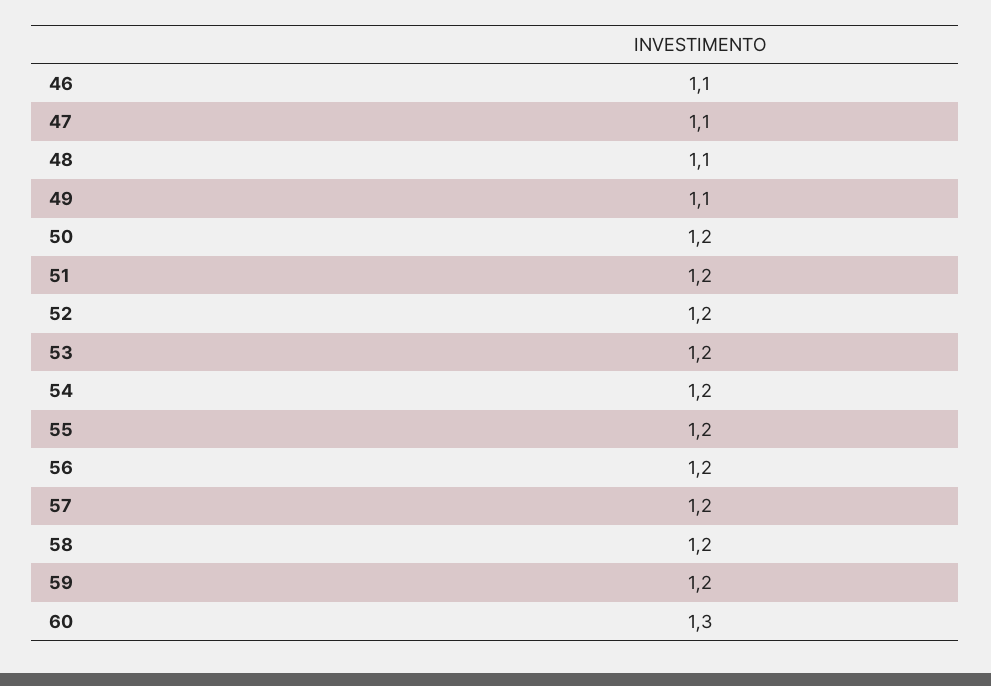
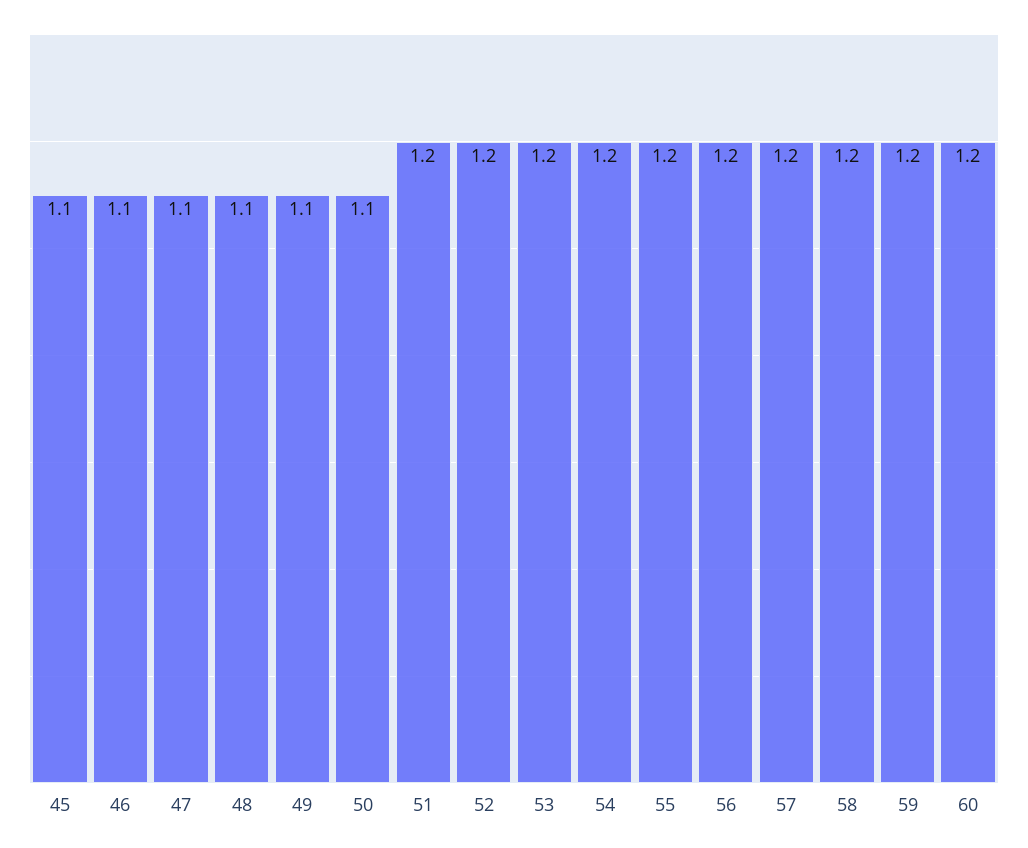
50: 1.2 -> 1.1
60: 1.3 -> 1.2
45: none -> 1.1

